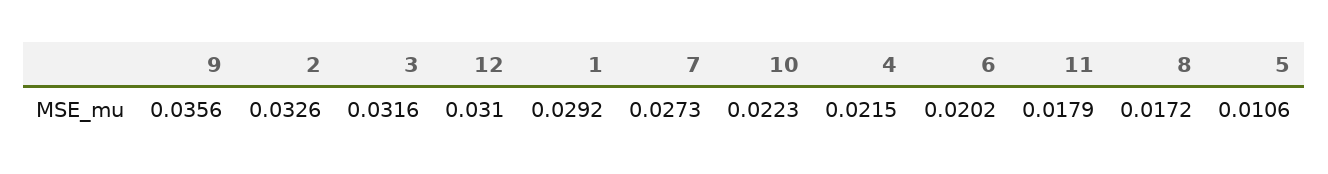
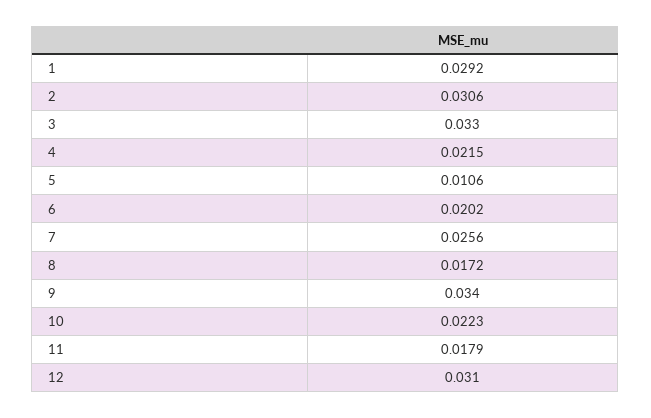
9: 0.0356 -> 0.034
2: 0.0326 -> 0.0306
3: 0.0316 -> 0.033
7: 0.0273 -> 0.0256

